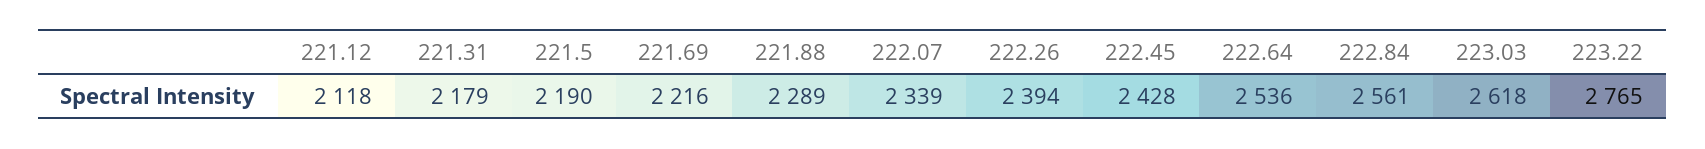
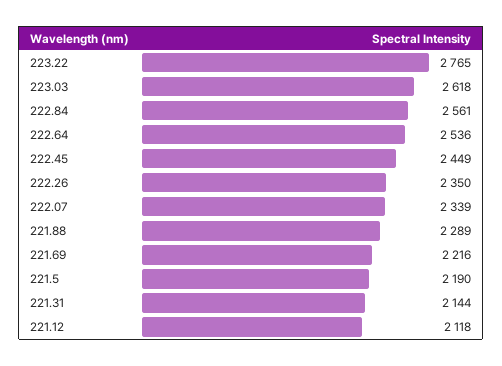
221.31: 2179 -> 2144
222.26: 2394 -> 2350
222.45: 2428 -> 2449

